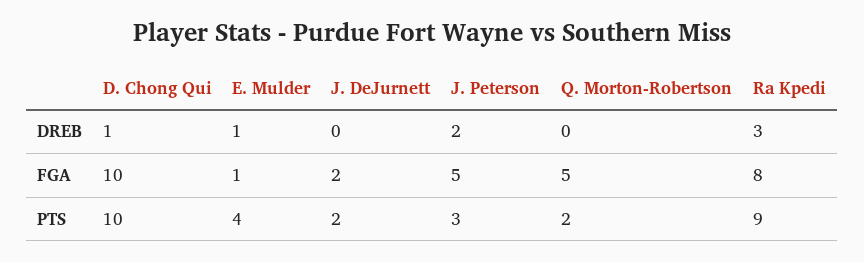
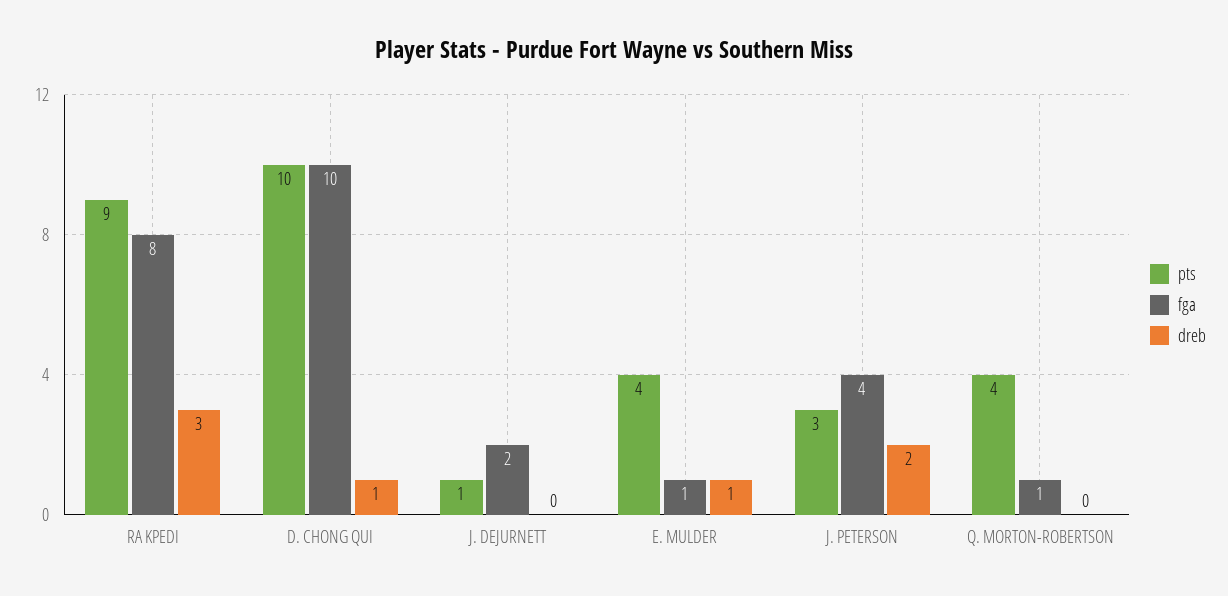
FGA, J. Peterson: 5 -> 4
FGA, Q. Morton-Robertson: 5 -> 1
PTS, J. DeJurnett: 2 -> 1
PTS, Q. Morton-Robertson: 2 -> 4

